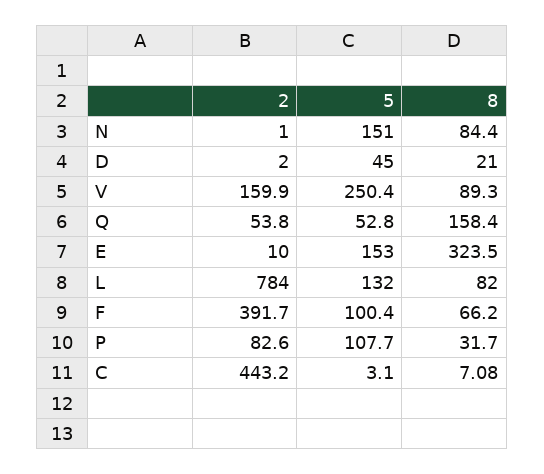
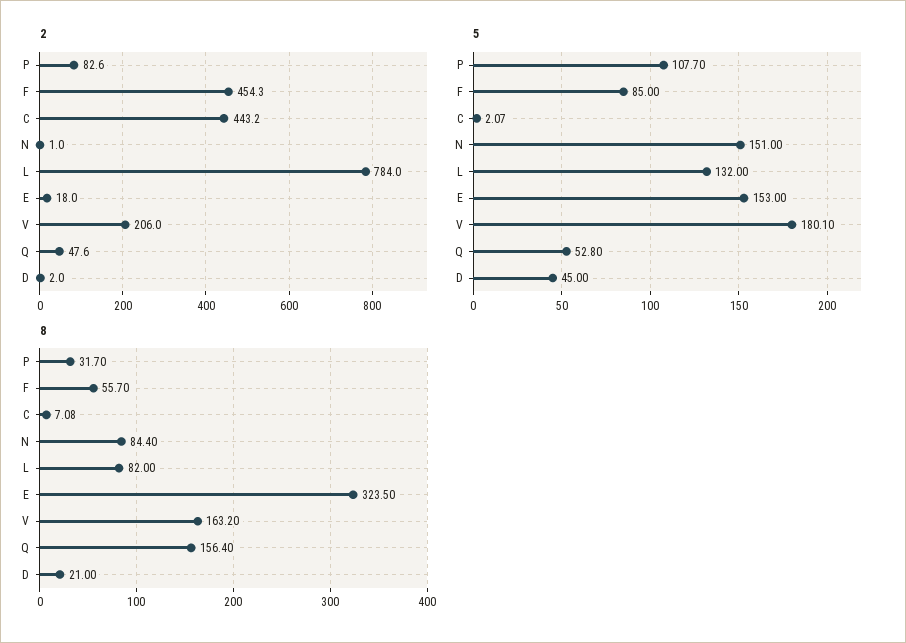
2, V: 159.9 -> 206
5, V: 250.4 -> 180.1
8, V: 89.3 -> 163.2
2, Q: 53.8 -> 47.6
8, Q: 158.4 -> 156.4
2, E: 10 -> 18
2, F: 391.7 -> 454.3
5, F: 100.4 -> 85
8, F: 66.2 -> 55.7
5, C: 3.1 -> 2.07

